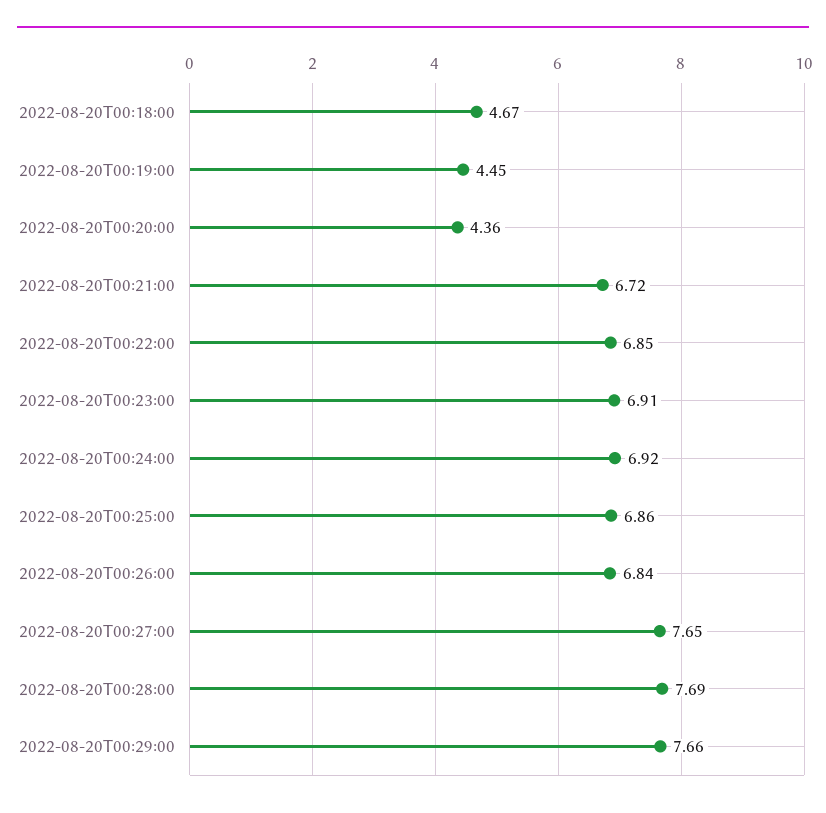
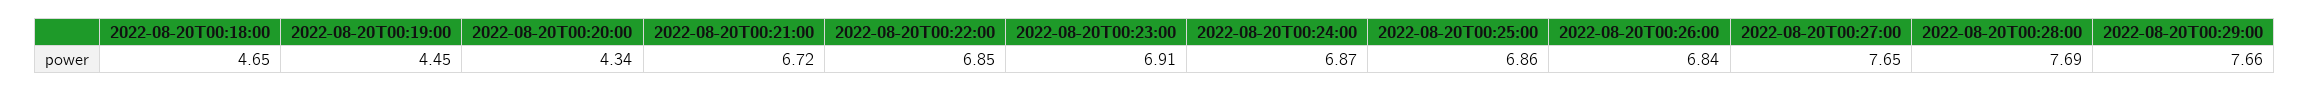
2022-08-20T00:18:00: 4.67 -> 4.65
2022-08-20T00:20:00: 4.36 -> 4.34
2022-08-20T00:24:00: 6.92 -> 6.87

